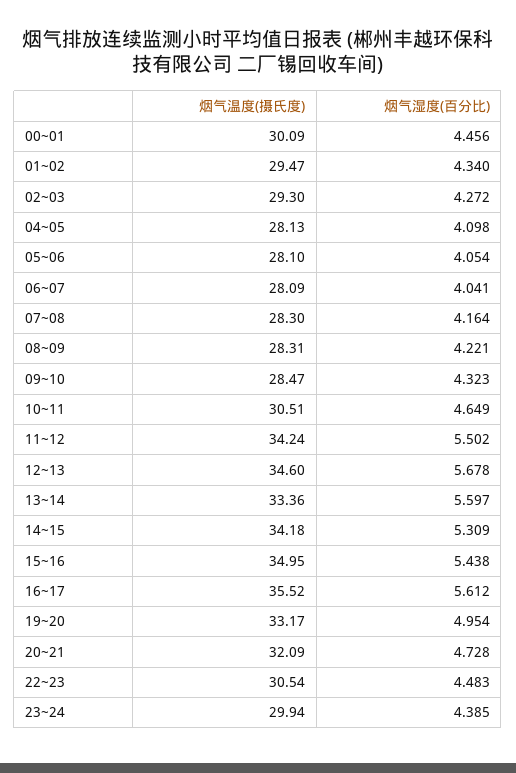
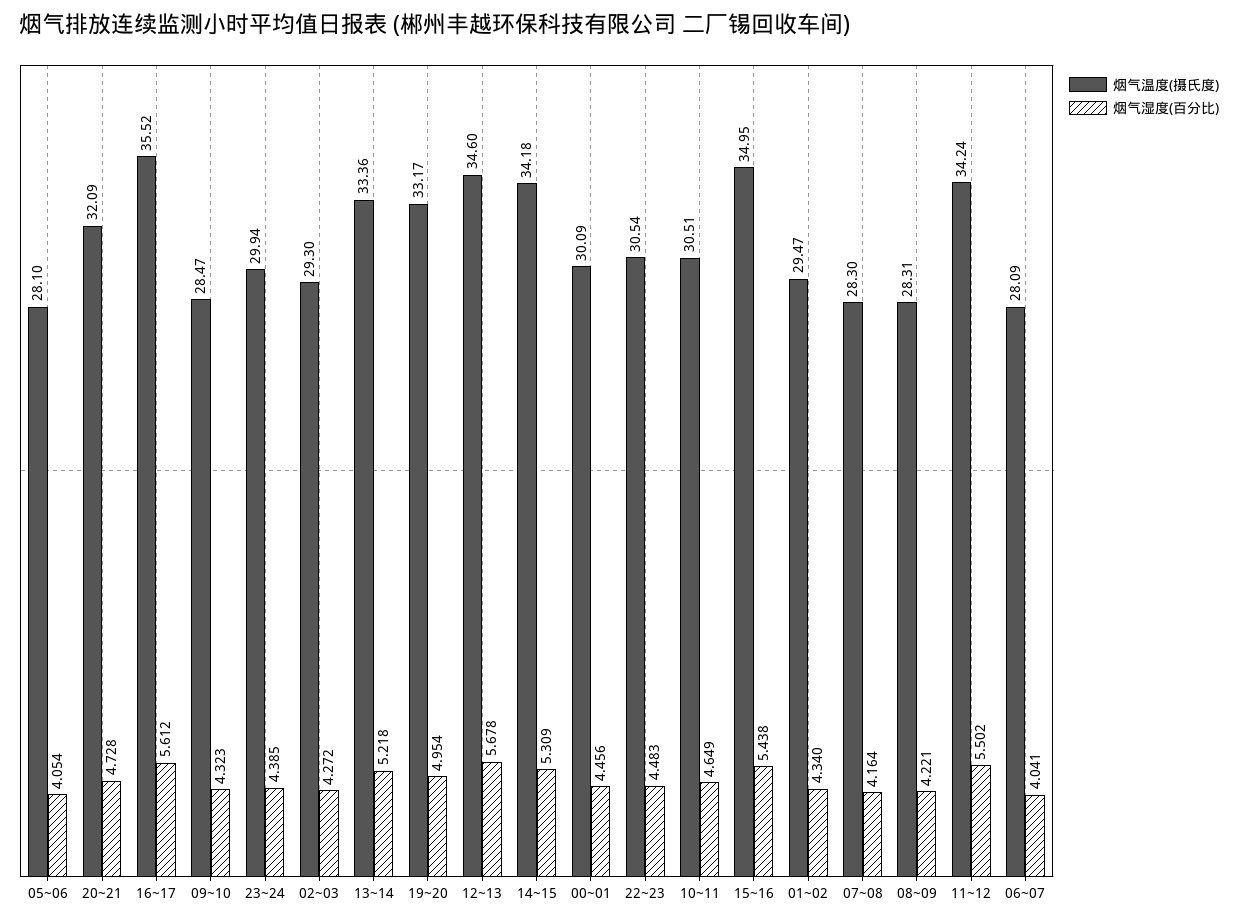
烟气温度(摄氏度), 04~05: 28.13 -> none
烟气湿度(百分比), 04~05: 4.098 -> none
烟气湿度(百分比), 13~14: 5.597 -> 5.218

